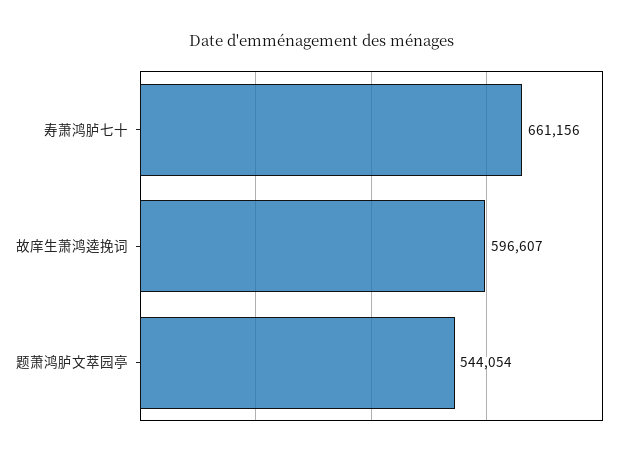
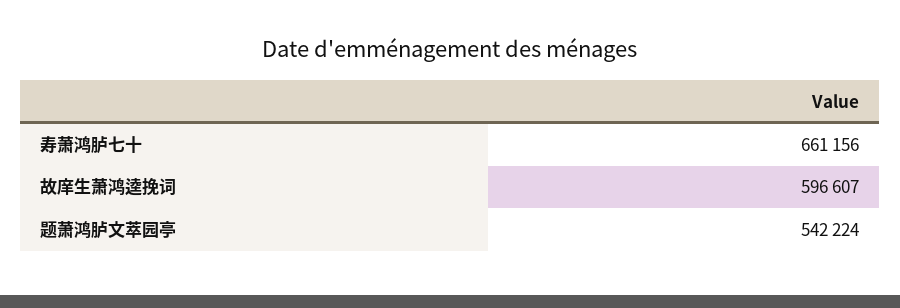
题萧鸿胪文萃园亭: 544054 -> 542224

